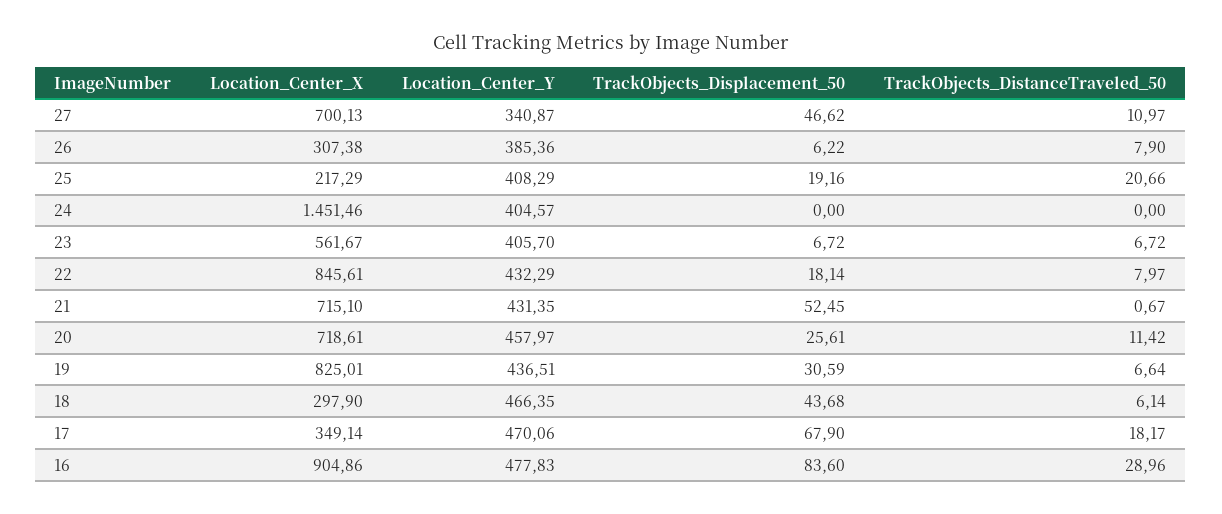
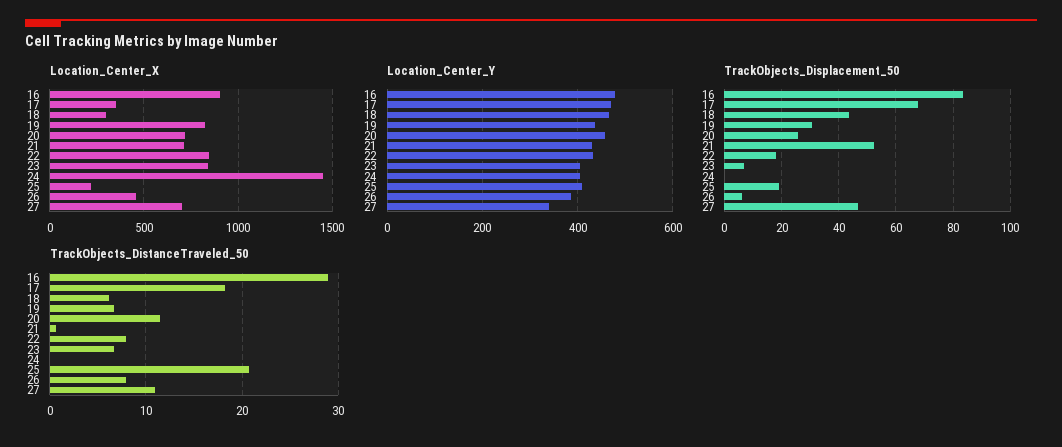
Location_Center_X, 26: 307.38 -> 450
Location_Center_X, 23: 561.67 -> 850

